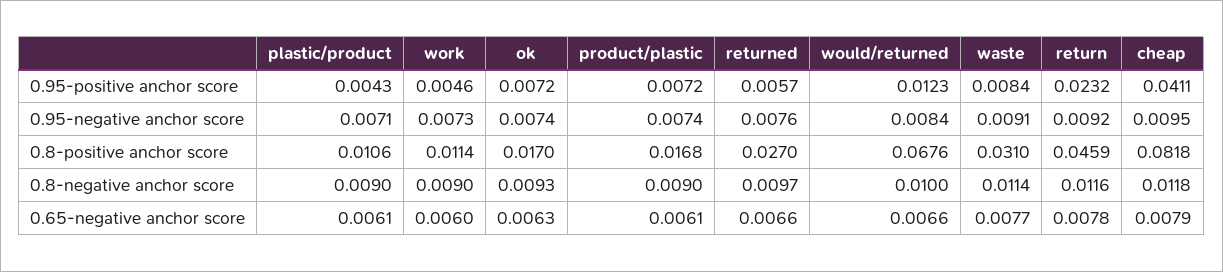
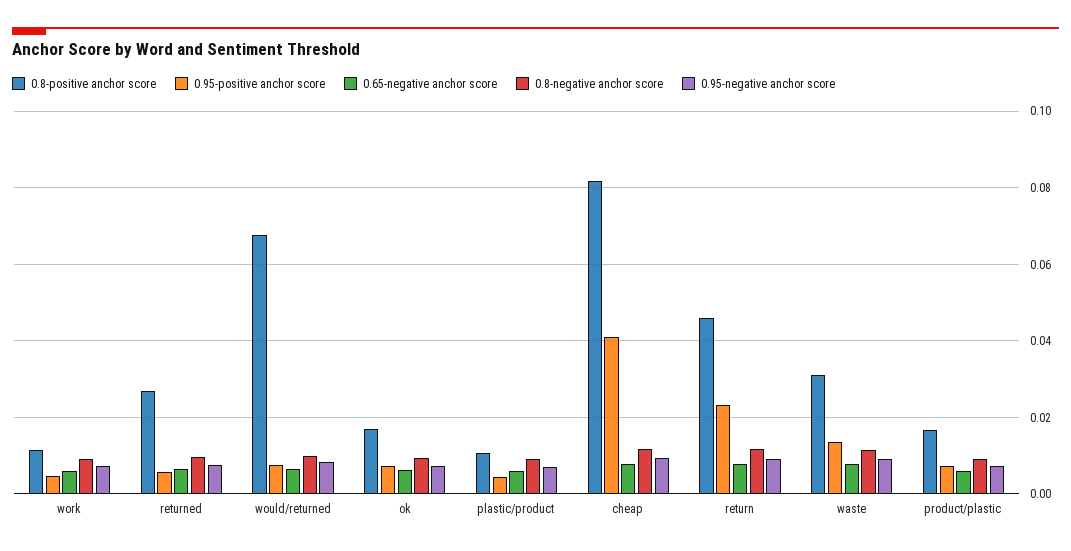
0.95-positive anchor score, would/returned: 0.0123 -> 0.008
0.95-positive anchor score, waste: 0.0084 -> 0.014

